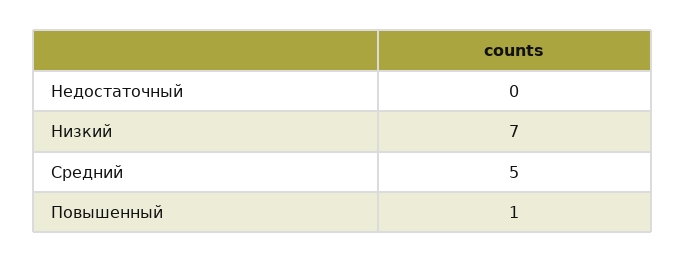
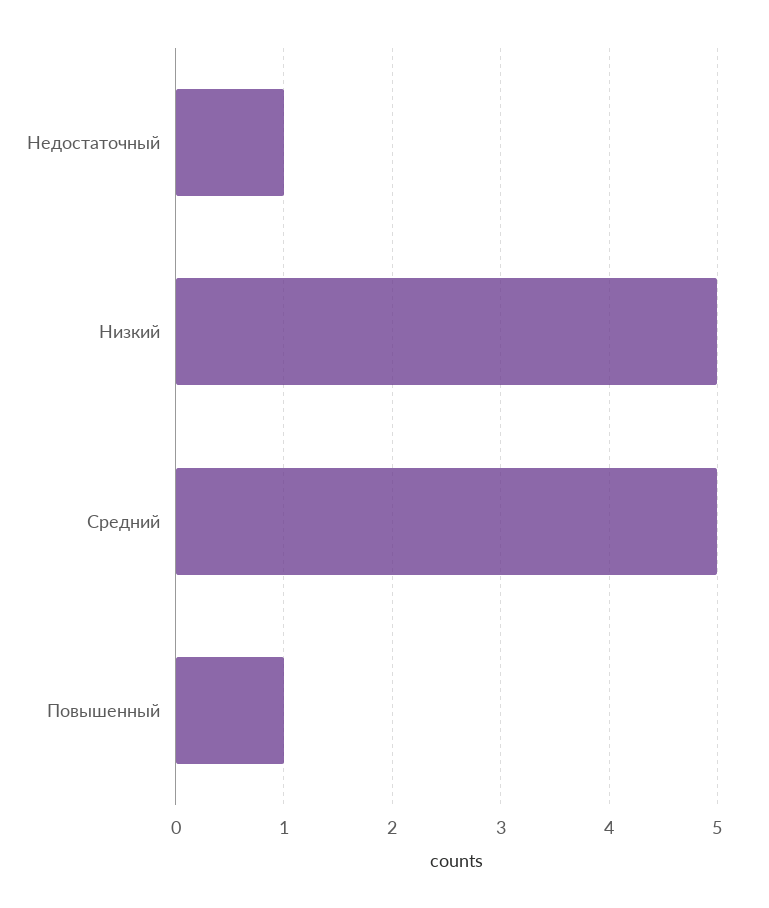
Недостаточный: 0 -> 1
Низкий: 7 -> 5

